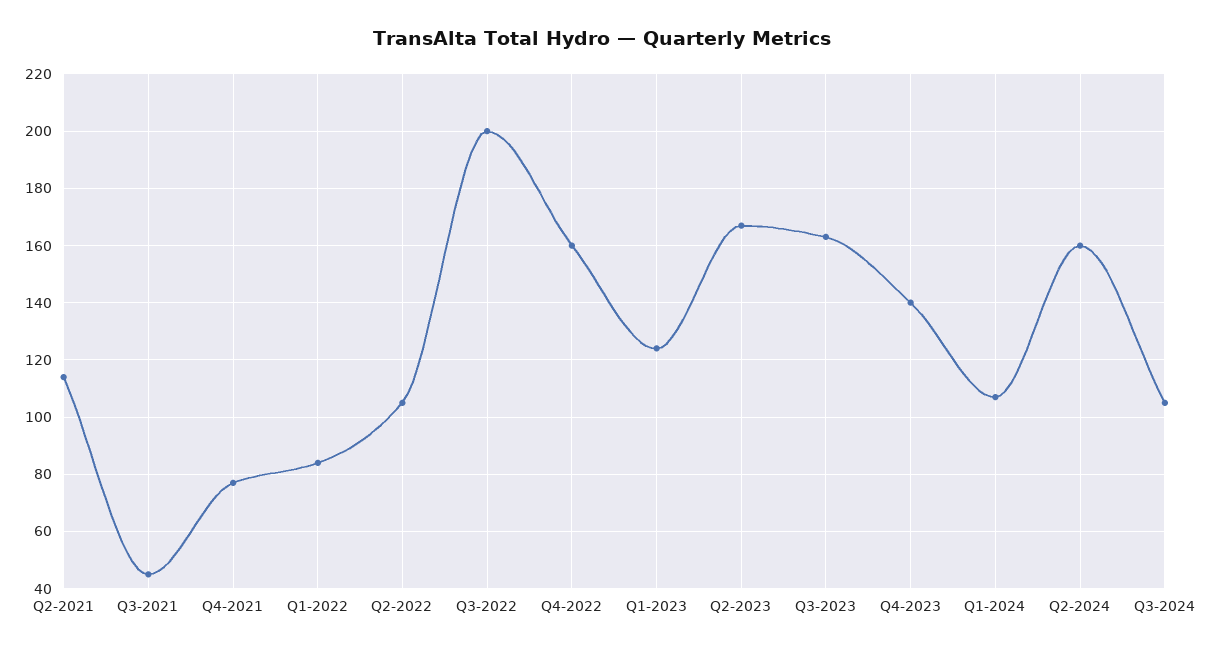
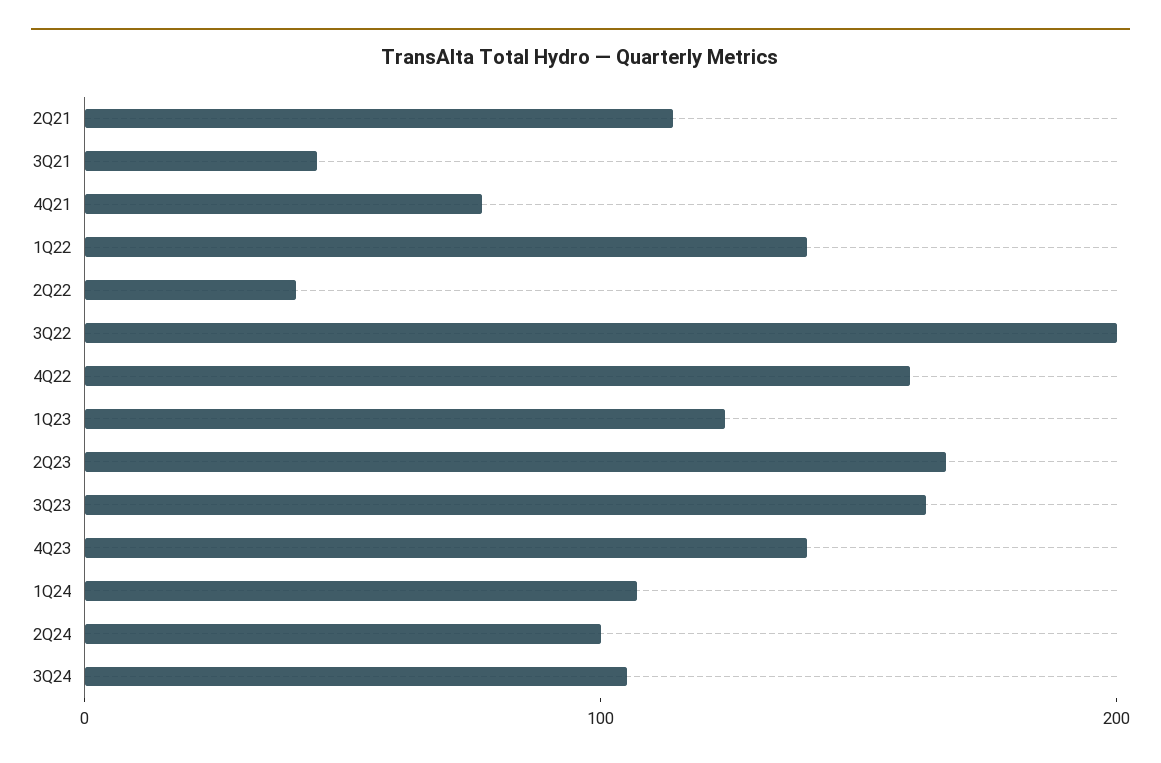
Q1-2022: 85 -> 140
Q2-2022: 105 -> 40
Q2-2024: 160 -> 100

